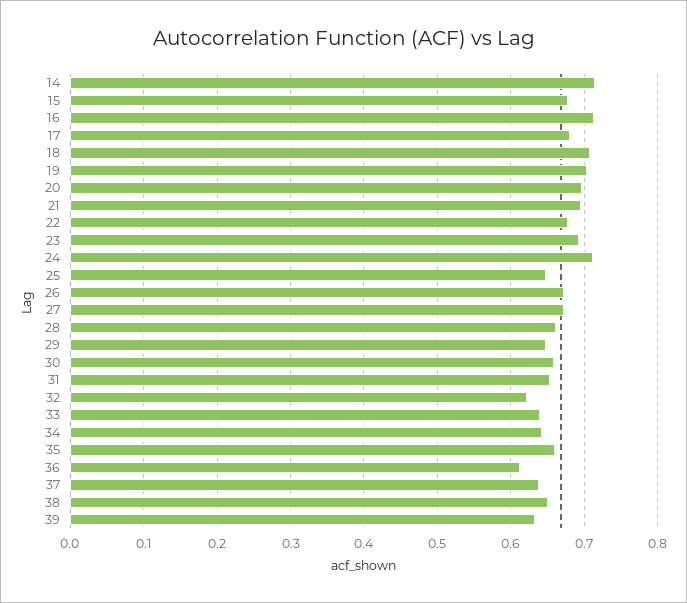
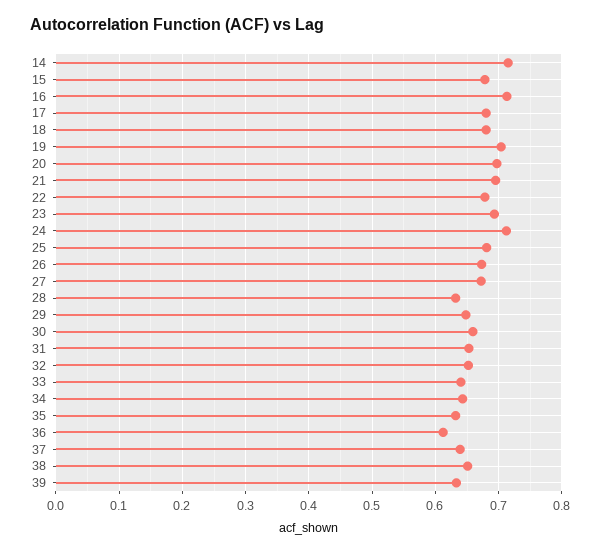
18: 0.71 -> 0.68
25: 0.65 -> 0.68
28: 0.66 -> 0.63
32: 0.62 -> 0.65
35: 0.66 -> 0.63

